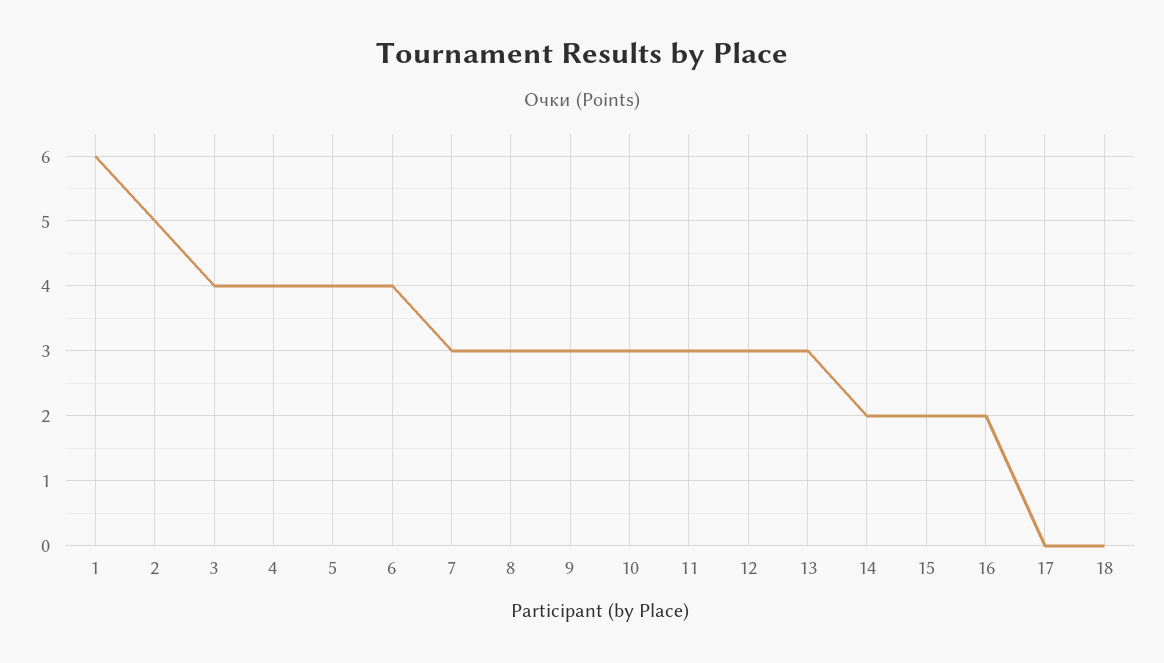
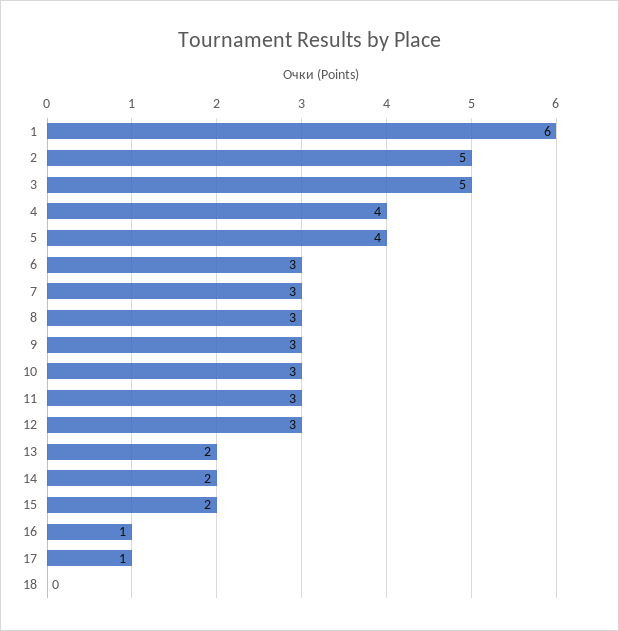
3: 4 -> 5
6: 4 -> 3
13: 3 -> 2
16: 2 -> 1
17: 0 -> 1

